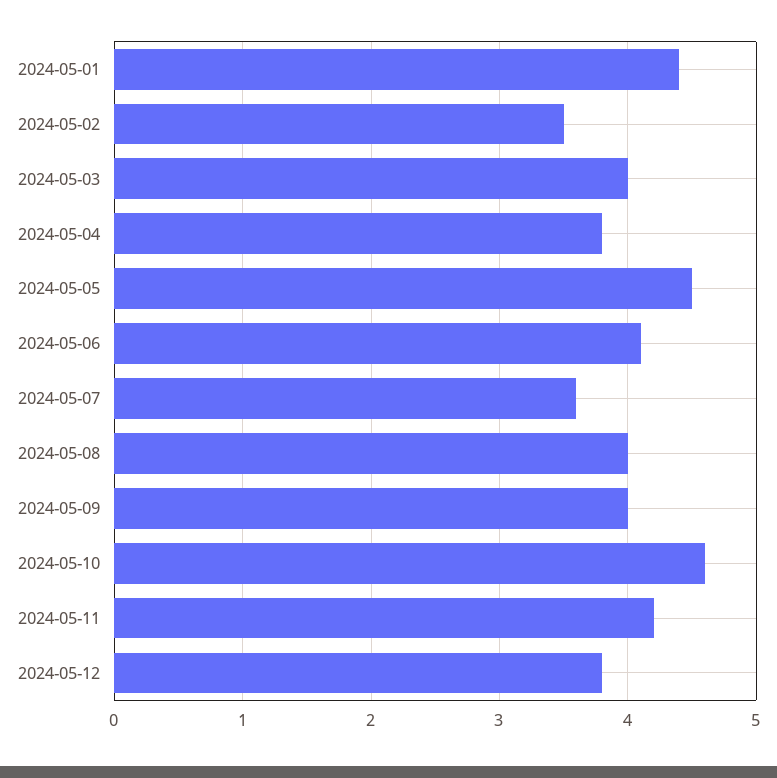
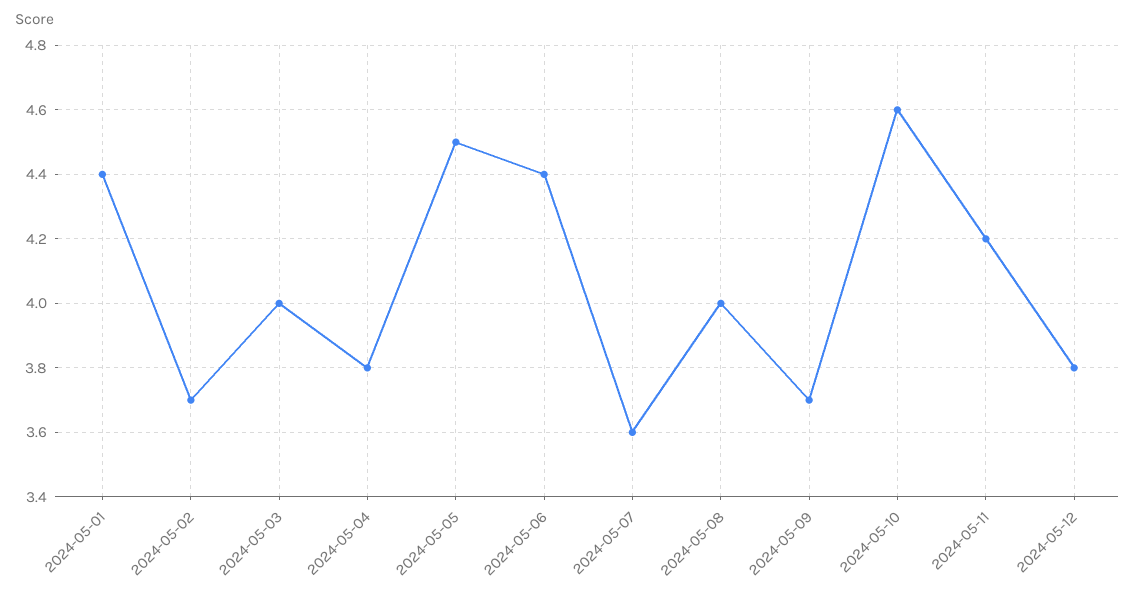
2024-05-02: 3.5 -> 3.7
2024-05-06: 4.1 -> 4.4
2024-05-09: 4 -> 3.7

